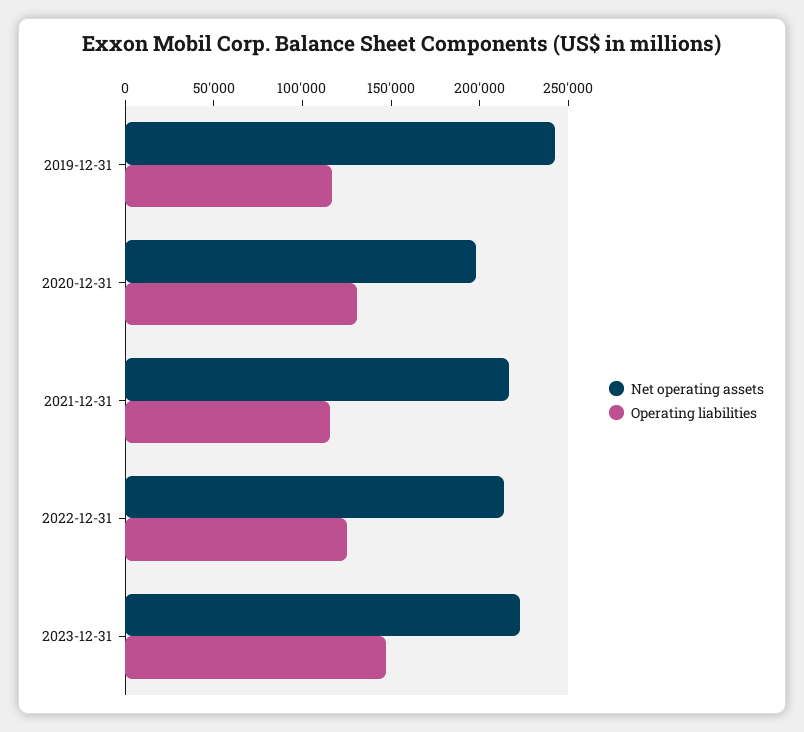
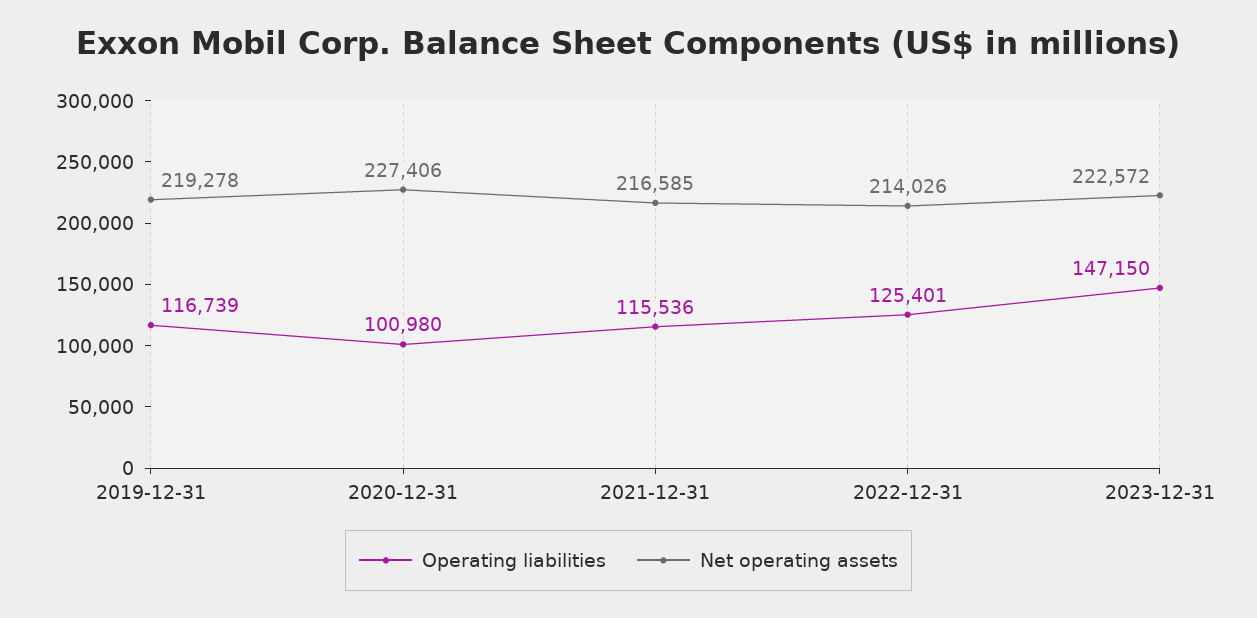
Net operating assets, 2019-12-31: 240000 -> 219278
Net operating assets, 2020-12-31: 200000 -> 227406
Operating liabilities, 2020-12-31: 130000 -> 100980

